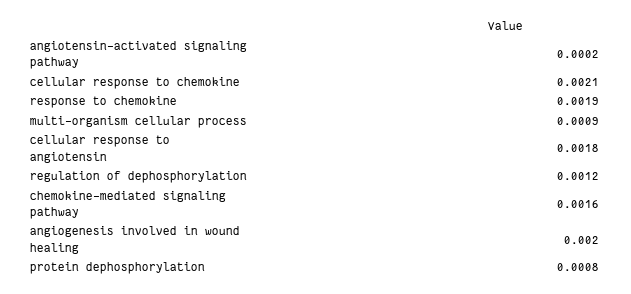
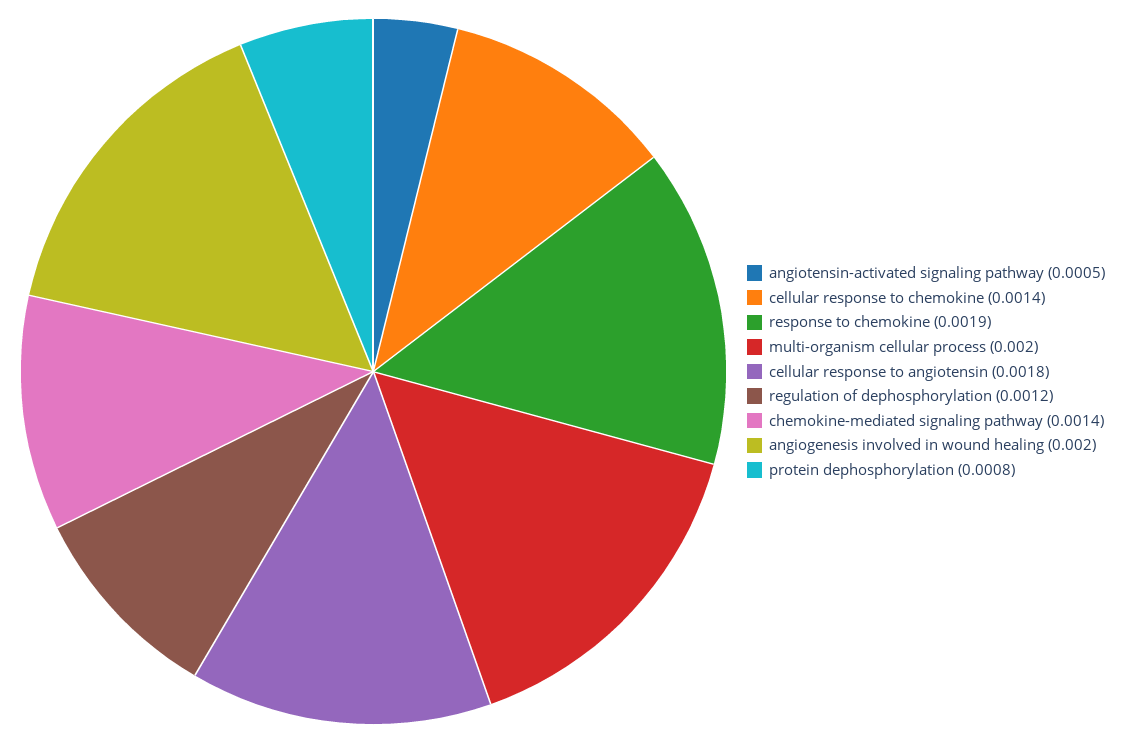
angiotensin-activated signaling pathway: 0.0002 -> 0.0005
cellular response to chemokine: 0.0021 -> 0.0014
multi-organism cellular process: 0.0009 -> 0.002
chemokine-mediated signaling pathway: 0.0016 -> 0.0014

